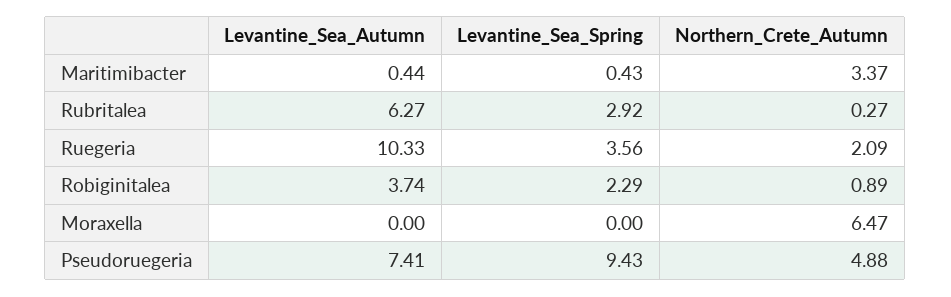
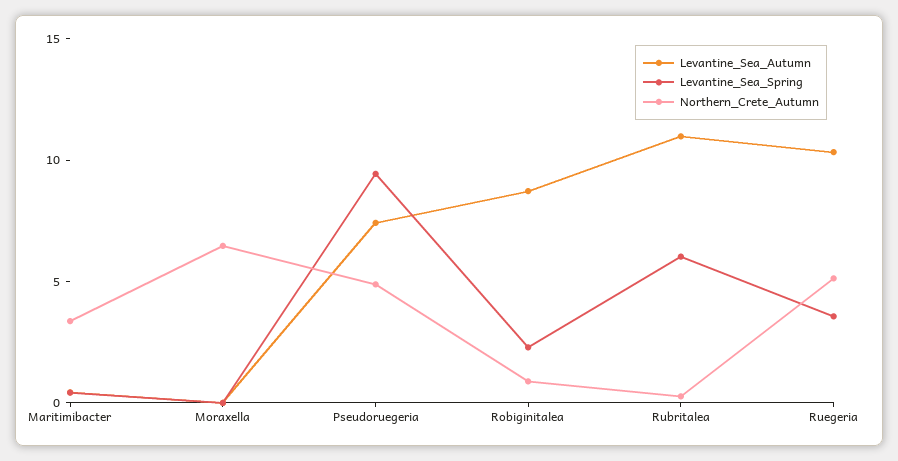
Levantine_Sea_Autumn, Rubritalea: 6.27 -> 11
Levantine_Sea_Spring, Rubritalea: 2.92 -> 6
Northern_Crete_Autumn, Ruegeria: 2.09 -> 5
Levantine_Sea_Autumn, Robiginitalea: 3.74 -> 9

